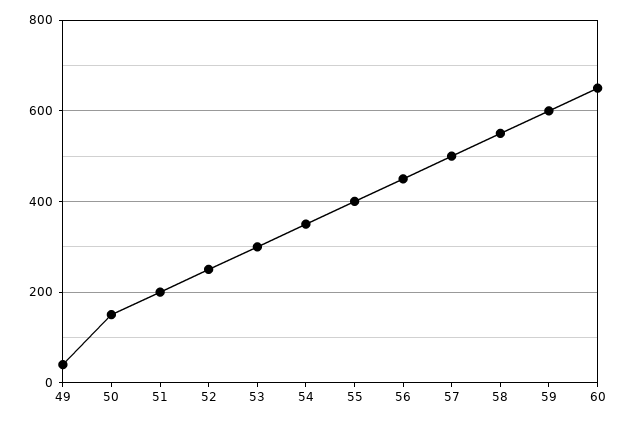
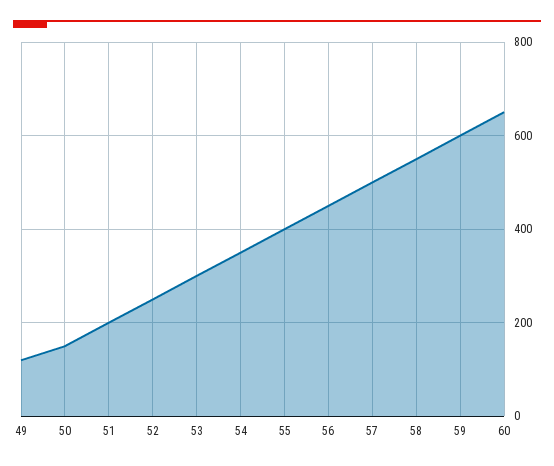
49: 40 -> 120

